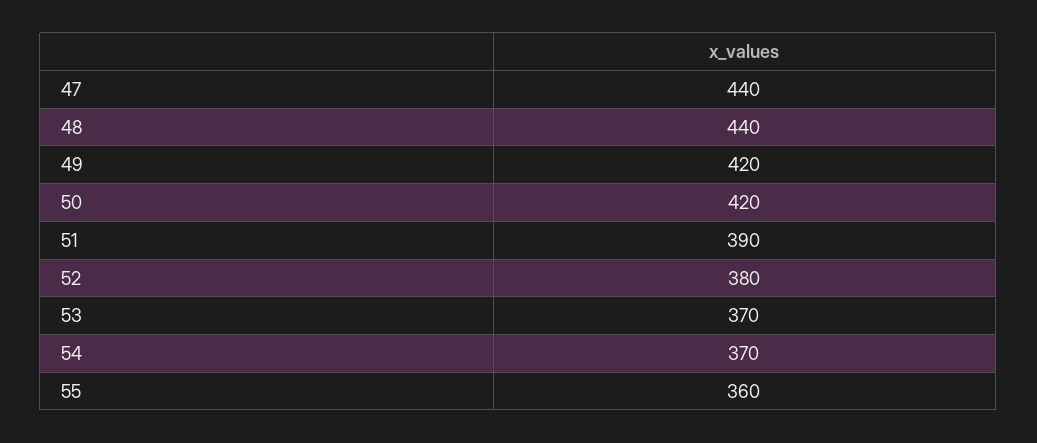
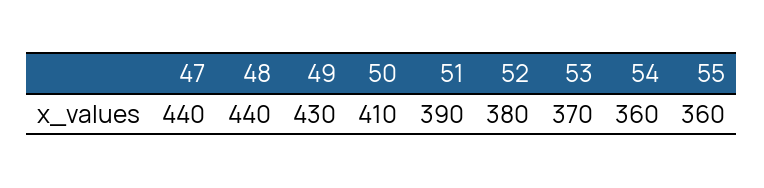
49: 420 -> 430
50: 420 -> 410
54: 370 -> 360

